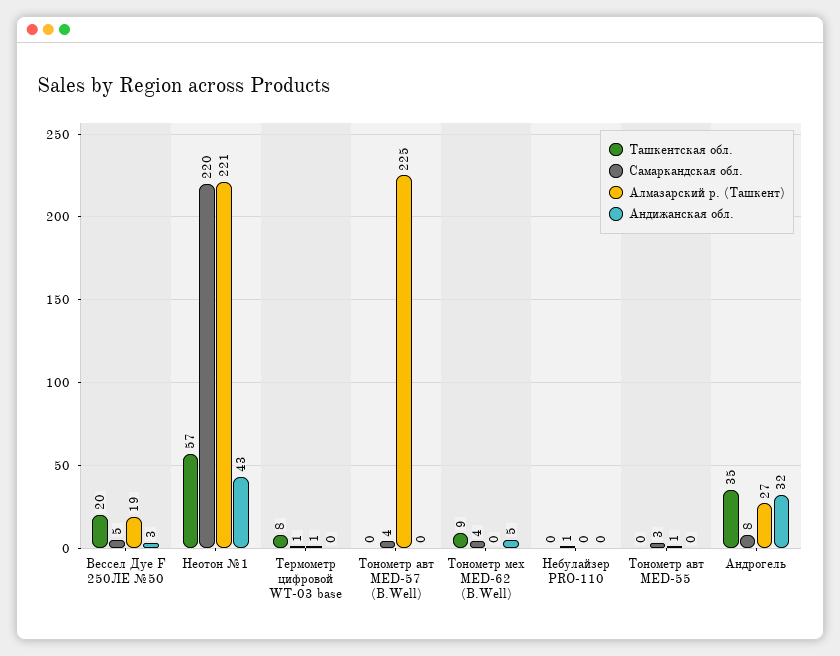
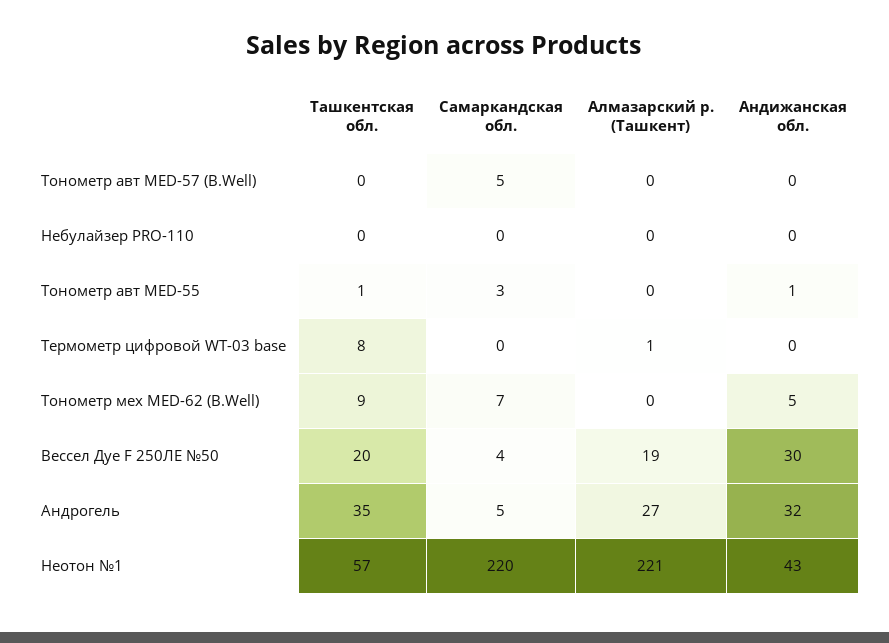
Самаркандская обл., Вессел Дуе F 250ЛЕ №50: 5 -> 4
Андижанская обл., Вессел Дуе F 250ЛЕ №50: 3 -> 30
Самаркандская обл., Термометр цифровой WT-03 base: 1 -> 0
Самаркандская обл., Тонометр авт MED-57 (B.Well): 4 -> 5
Алмазарский р. (Ташкент), Тонометр авт MED-57 (B.Well): 225 -> 0
Самаркандская обл., Тонометр мех MED-62 (B.Well): 4 -> 7
Самаркандская обл., Небулайзер PRO-110: 1 -> 0
Ташкентская обл., Тонометр авт MED-55: 0 -> 1
Алмазарский р. (Ташкент), Тонометр авт MED-55: 1 -> 0
Андижанская обл., Тонометр авт MED-55: 0 -> 1
Самаркандская обл., Андрогель: 8 -> 5

